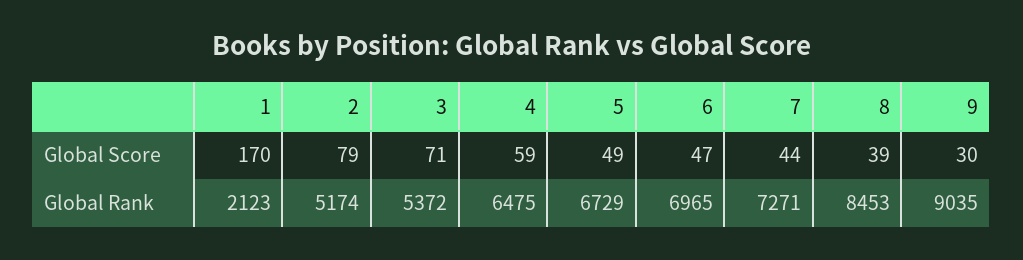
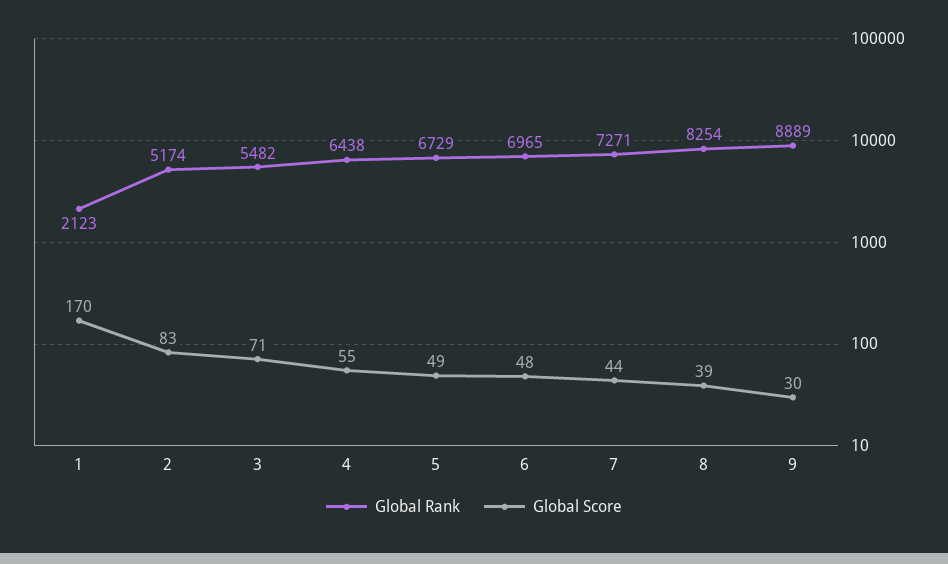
Global Score, 2: 79 -> 83
Global Score, 4: 59 -> 55
Global Score, 6: 47 -> 48
Global Rank, 3: 5372 -> 5482
Global Rank, 4: 6475 -> 6438
Global Rank, 8: 8453 -> 8254
Global Rank, 9: 9035 -> 8889

